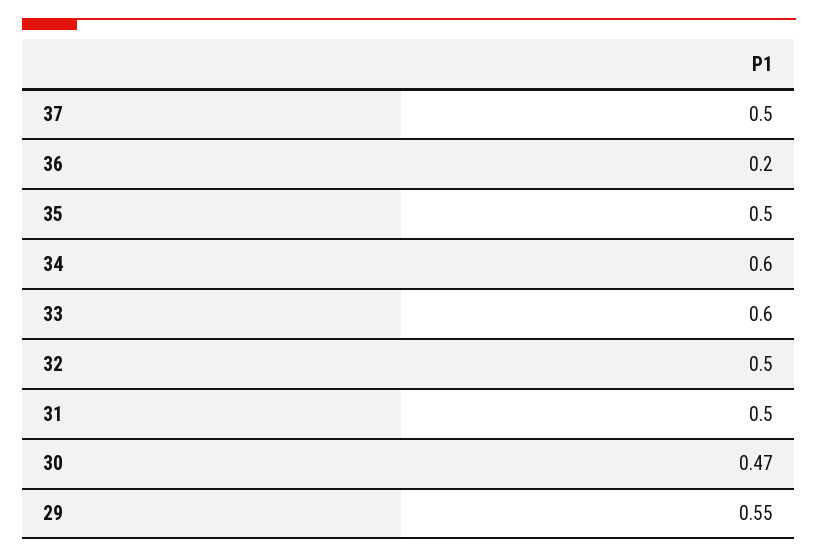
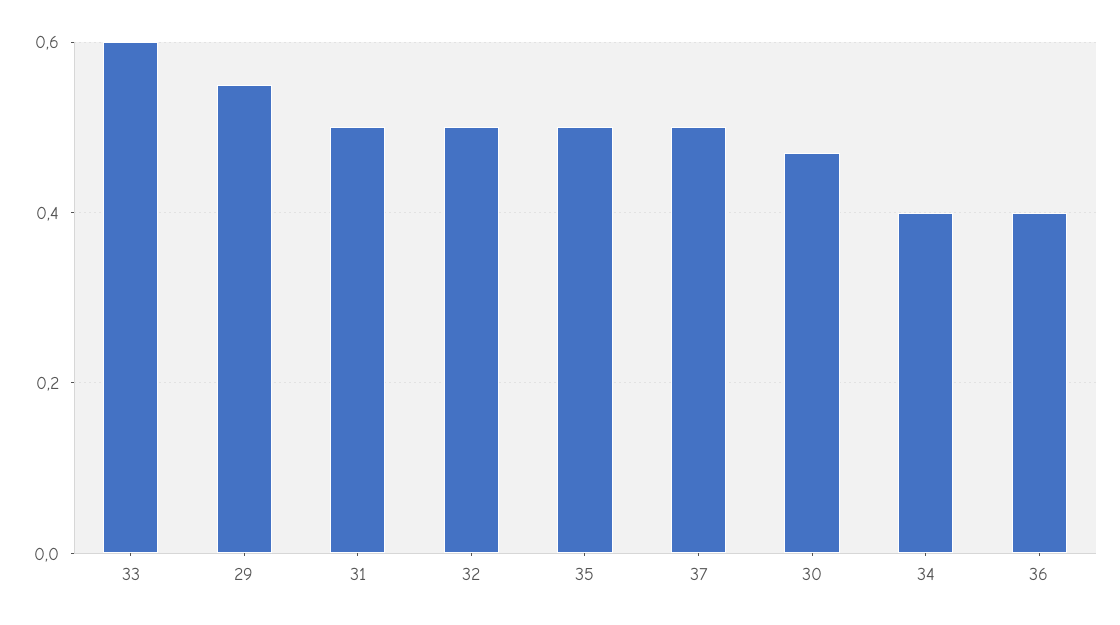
36: 0.2 -> 0.4
34: 0.6 -> 0.4

